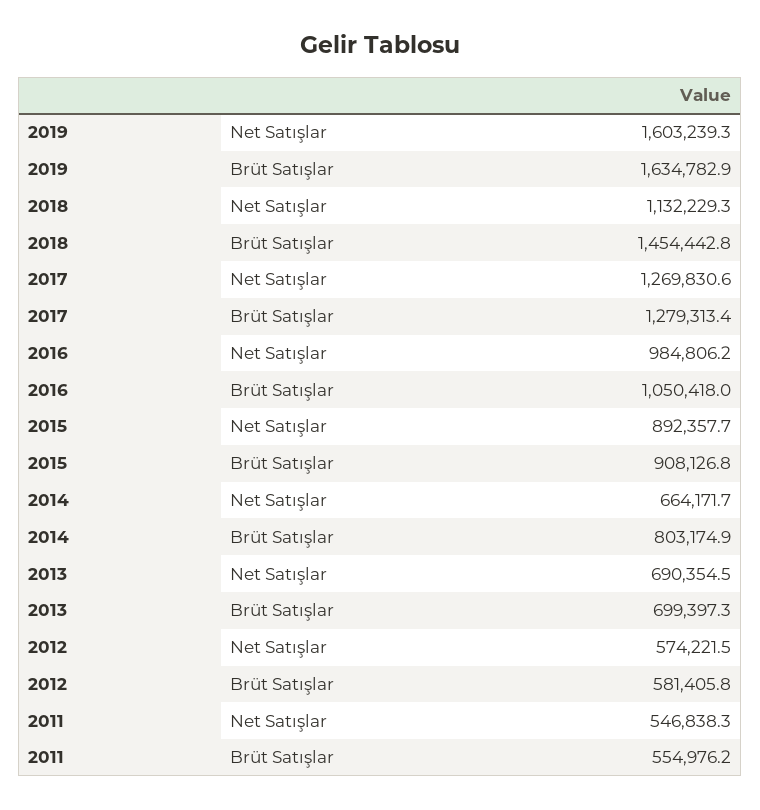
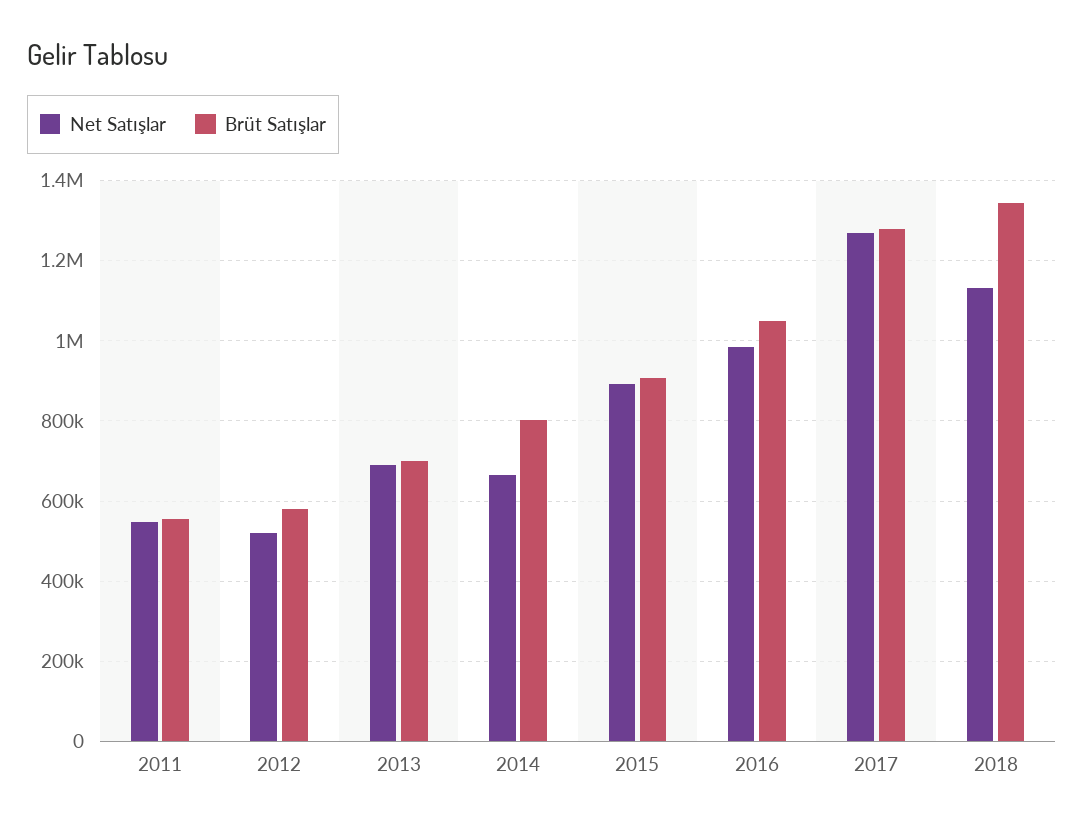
Net Satışlar, 2019: 1603239.3 -> none
Brüt Satışlar, 2019: 1634782.9 -> none
Brüt Satışlar, 2018: 1454442.8 -> 1340000
Net Satışlar, 2012: 574221.5 -> 520000

